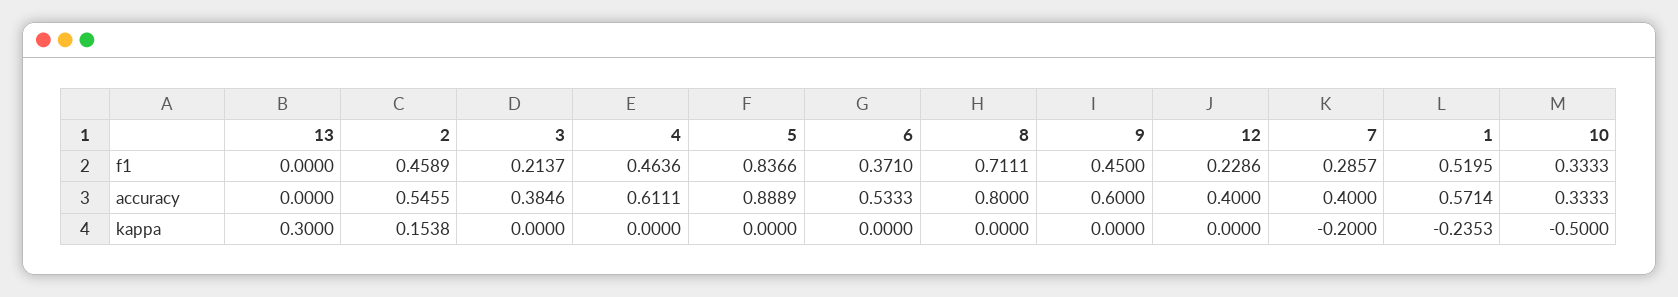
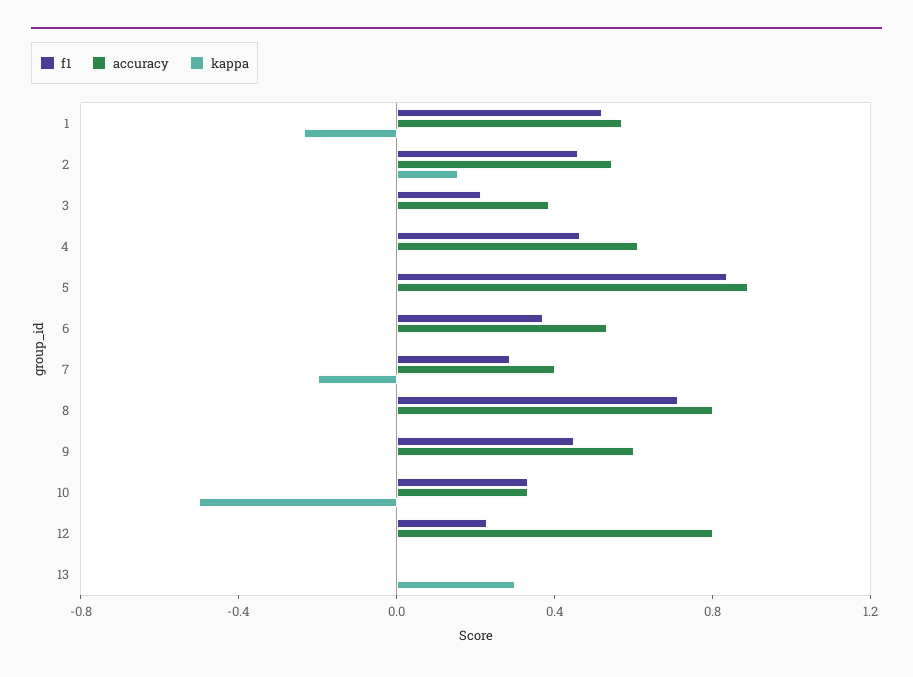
accuracy, 12: 0.4 -> 0.8

